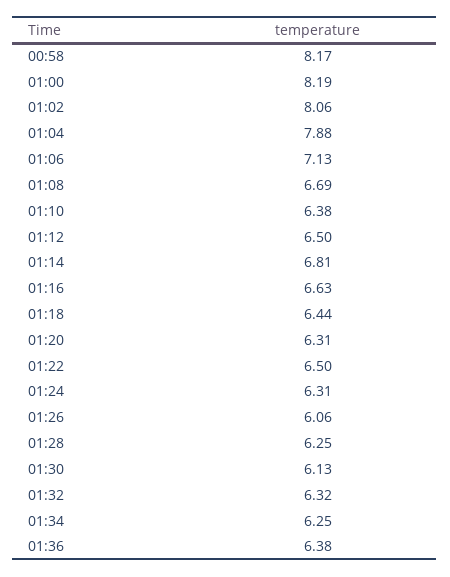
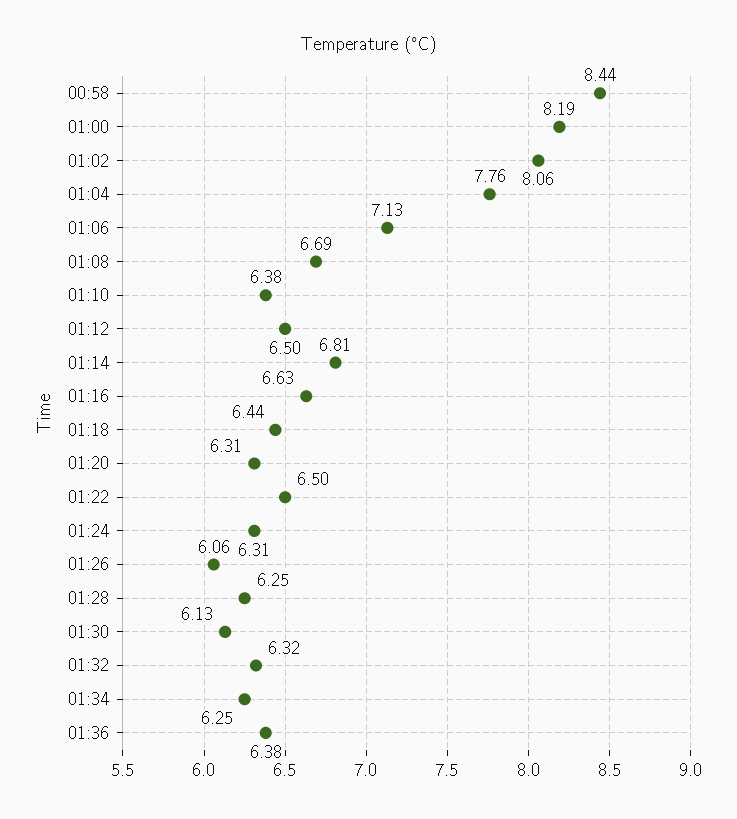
00:58: 8.17 -> 8.44
01:04: 7.88 -> 7.76

